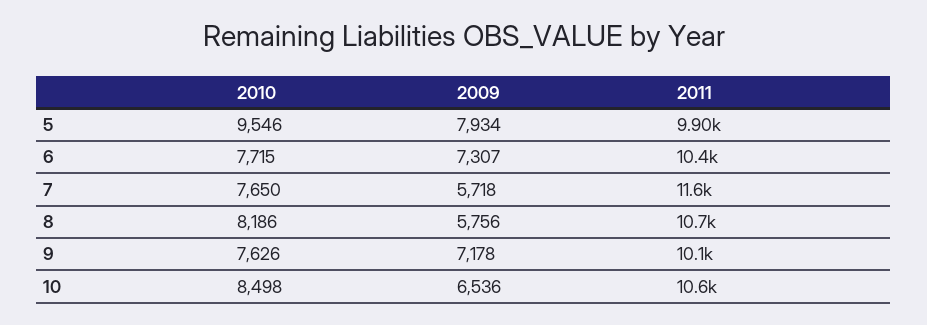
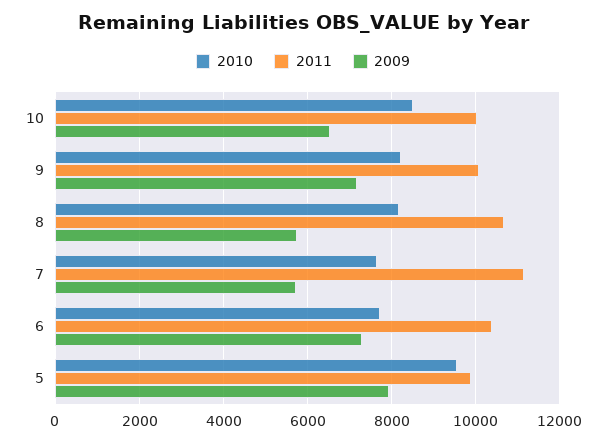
2011, 7: 11600 -> 11200
2010, 9: 7626 -> 8200
2011, 10: 10600 -> 10000

